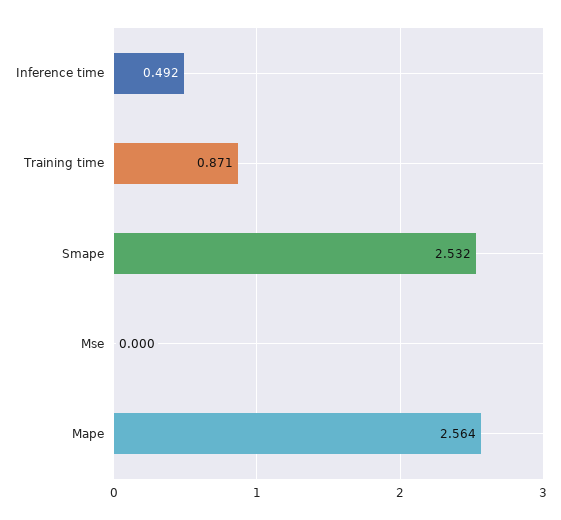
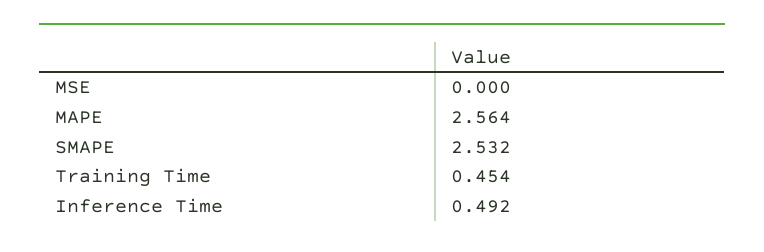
Training time: 0.871 -> 0.454

